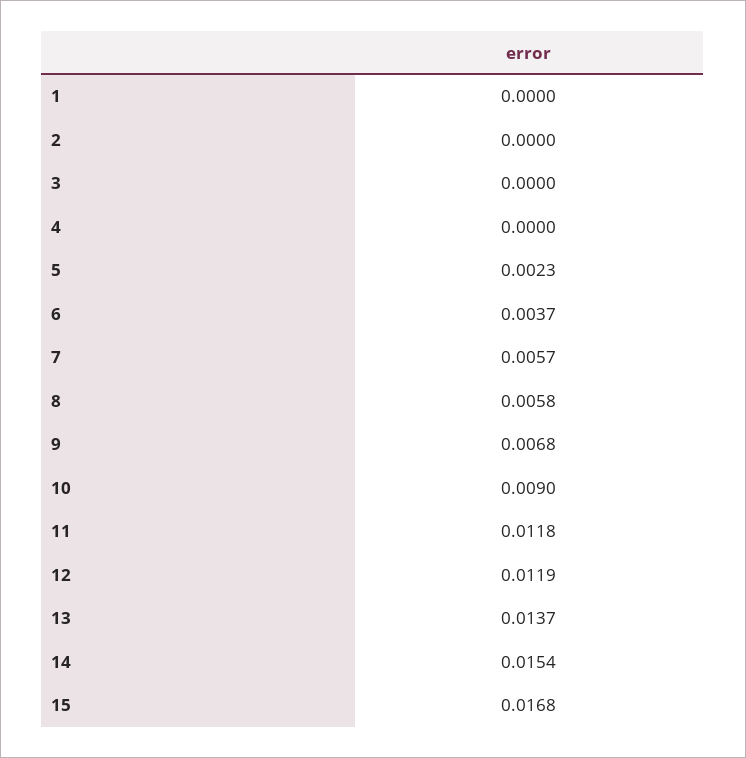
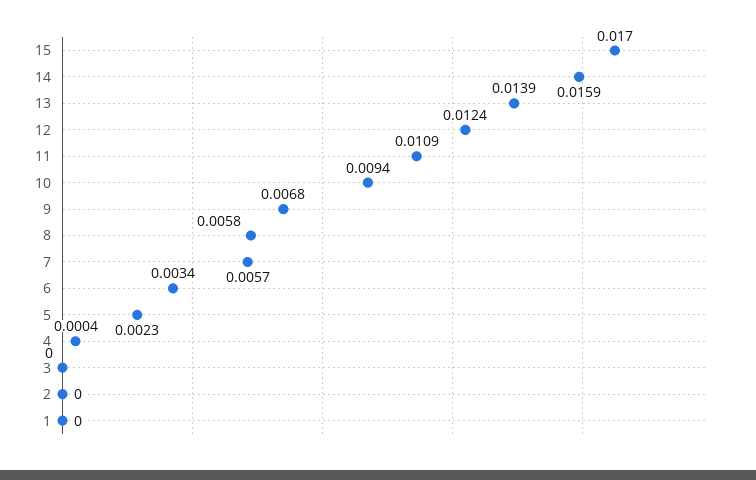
4: 0 -> 0.0004
6: 0.0037 -> 0.0034
10: 0.009 -> 0.0094
11: 0.0118 -> 0.0109
12: 0.0119 -> 0.0124
13: 0.0137 -> 0.0139
14: 0.0154 -> 0.0159
15: 0.0168 -> 0.017

